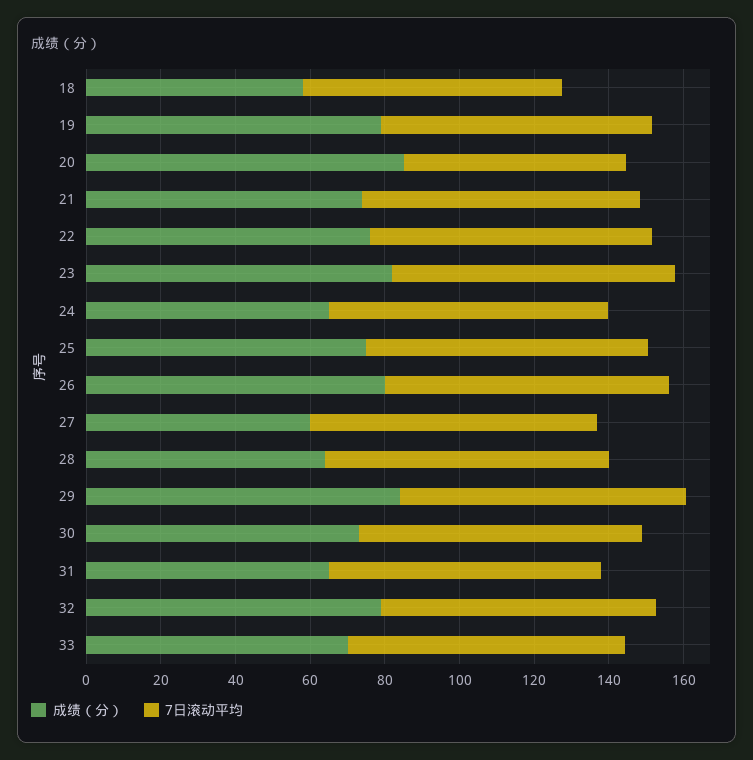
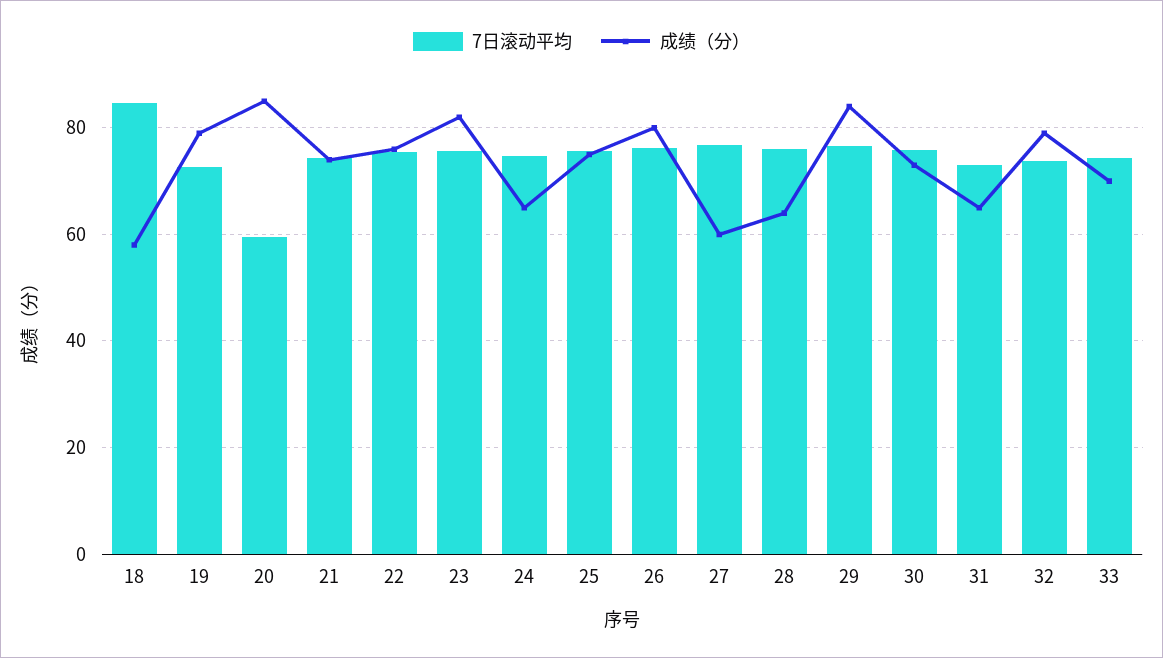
7日滚动平均, 18: 70 -> 84

